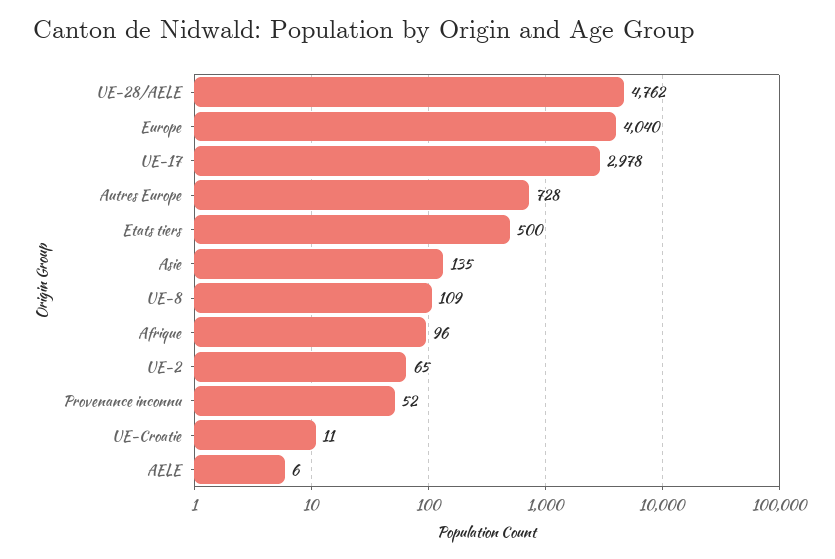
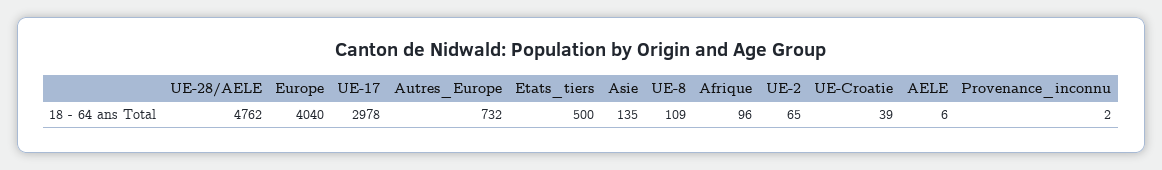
Autres Europe: 728 -> 732
Provenance inconnu: 52 -> 2
UE-Croatie: 11 -> 39

